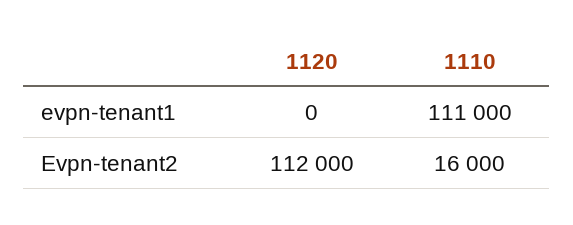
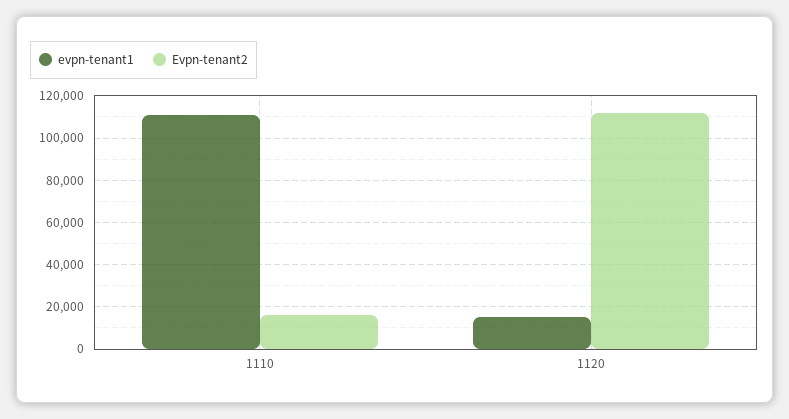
evpn-tenant1, 1120: 0 -> 15000

